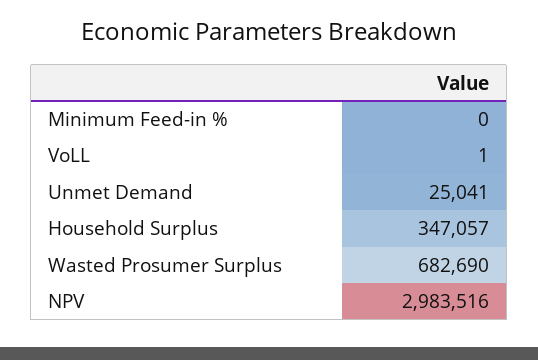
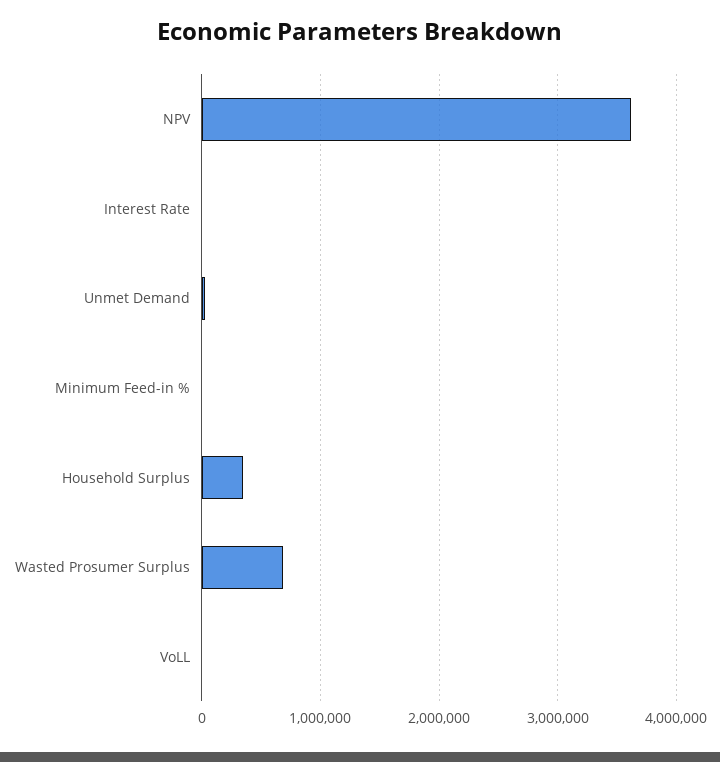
NPV: 2983516 -> 3600000
Interest Rate: none -> 0

